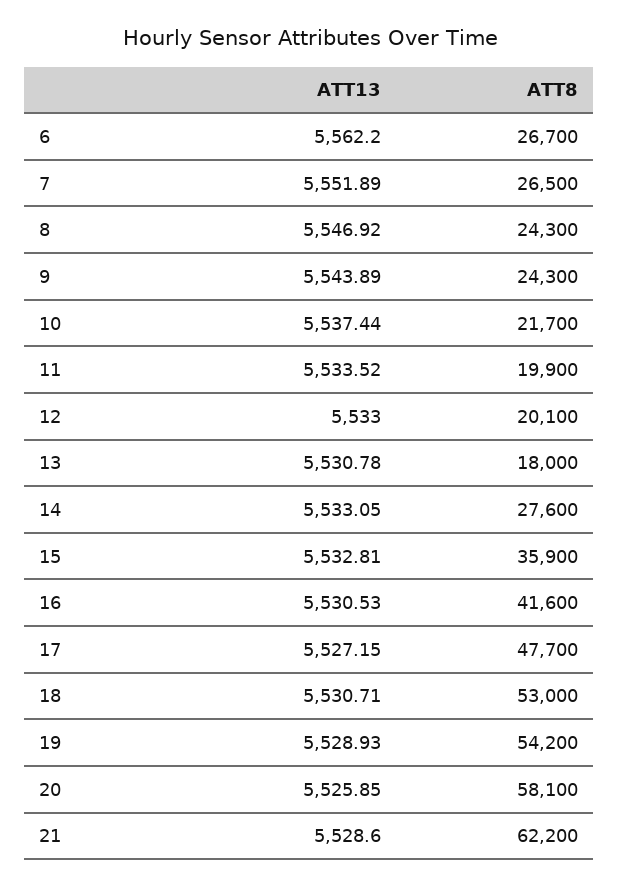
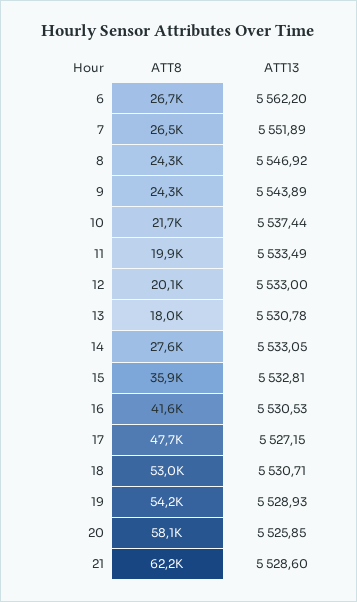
ATT13, 11: 5533.52 -> 5533.49

